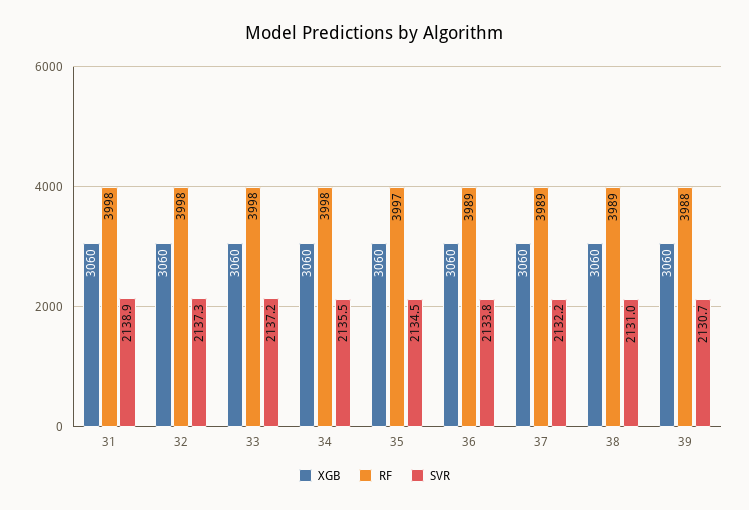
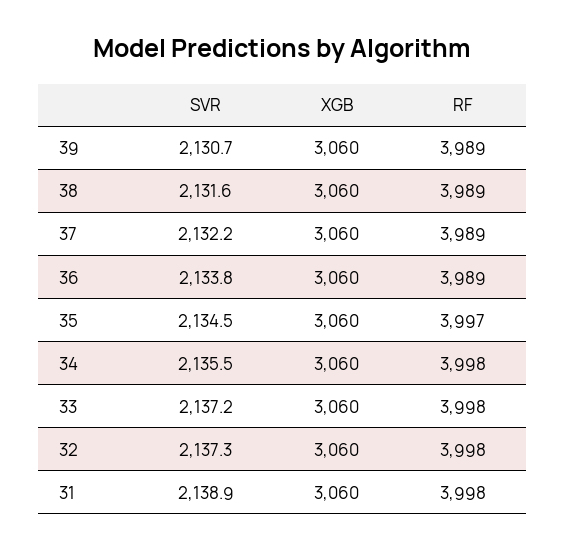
SVR, 38: 2131 -> 2131.6
RF, 39: 3988 -> 3989

